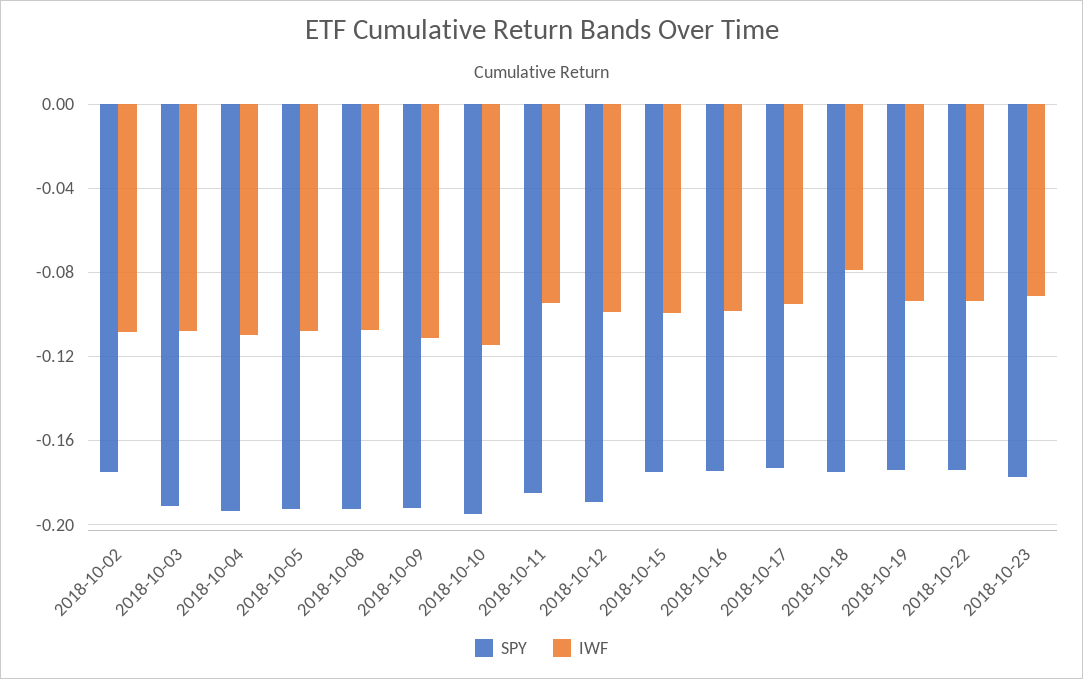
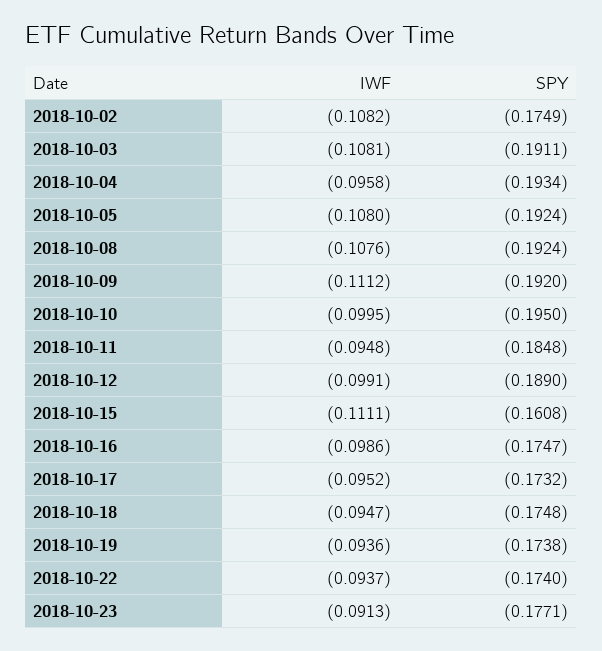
IWF, 2018-10-04: -0.11 -> -0.0958
IWF, 2018-10-10: -0.115 -> -0.0995
SPY, 2018-10-15: -0.175 -> -0.1608
IWF, 2018-10-15: -0.1 -> -0.1111
IWF, 2018-10-18: -0.08 -> -0.0947

